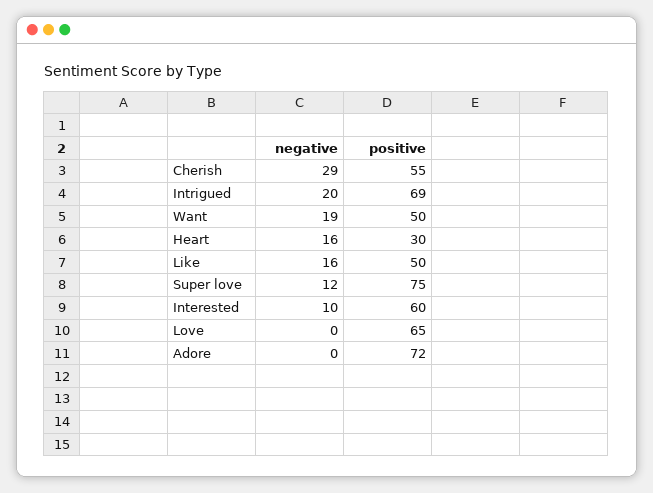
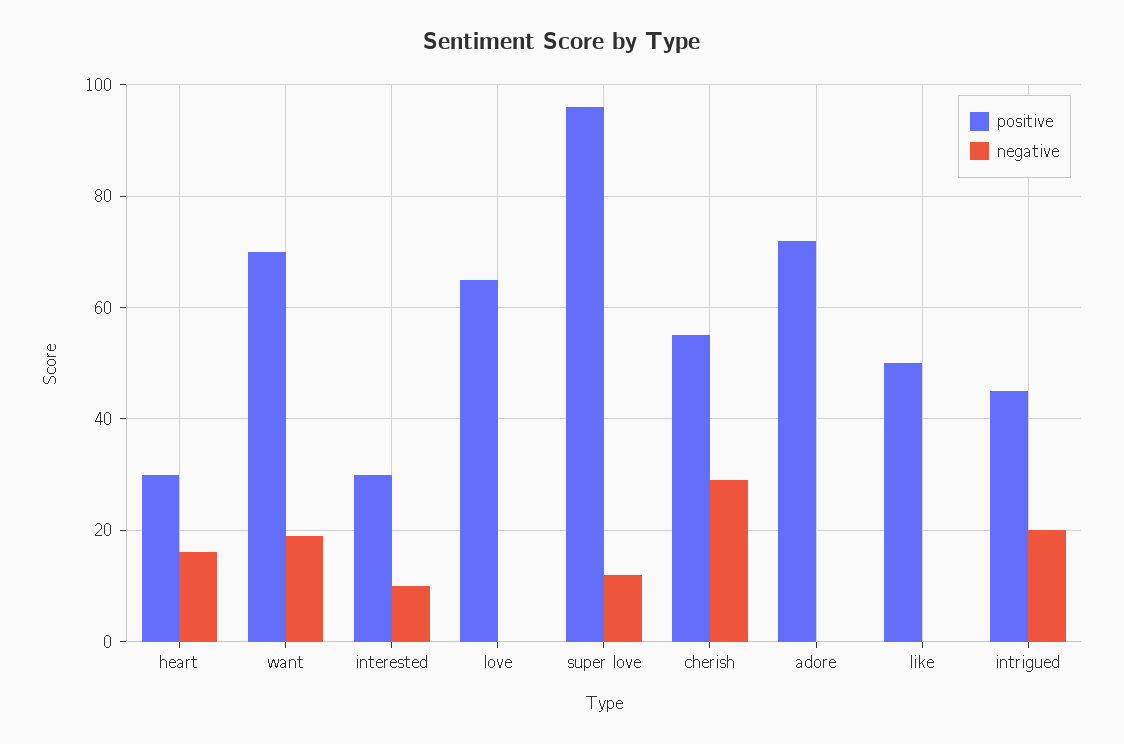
positive, Intrigued: 69 -> 45
positive, Want: 50 -> 70
negative, Like: 16 -> 0
positive, Super love: 75 -> 95
positive, Interested: 60 -> 30

